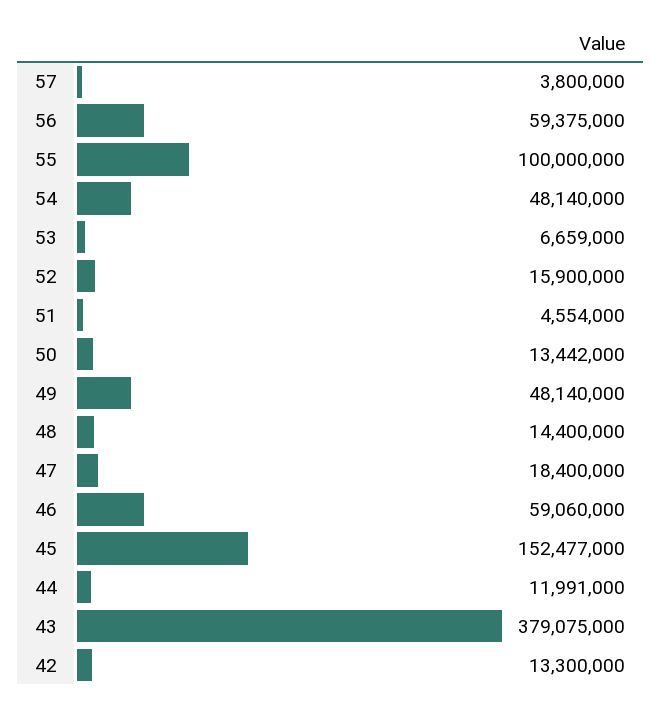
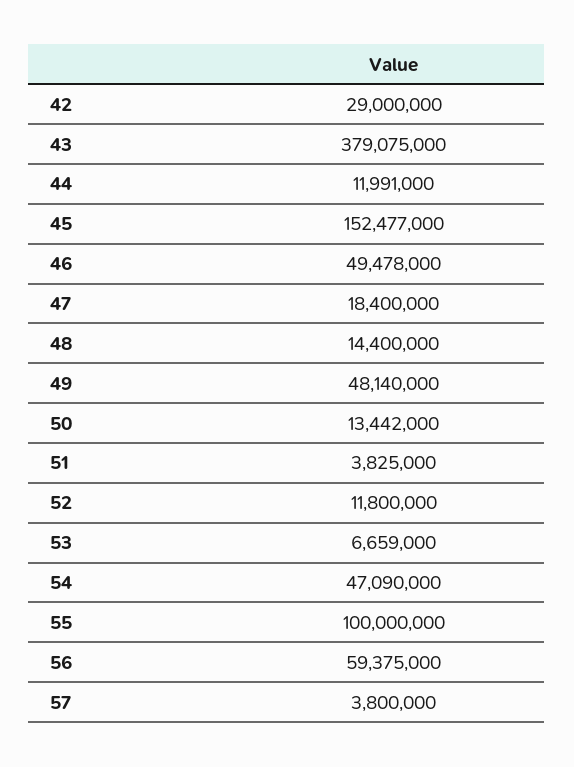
54: 48140000 -> 47090000
52: 15900000 -> 11800000
51: 4554000 -> 3825000
46: 59060000 -> 49478000
42: 13300000 -> 29000000

